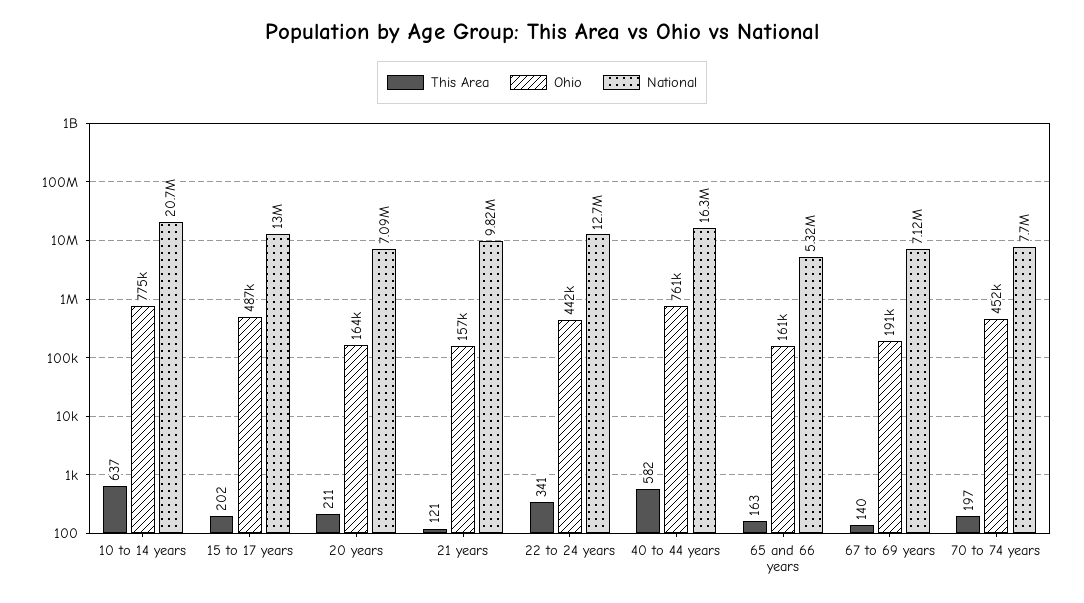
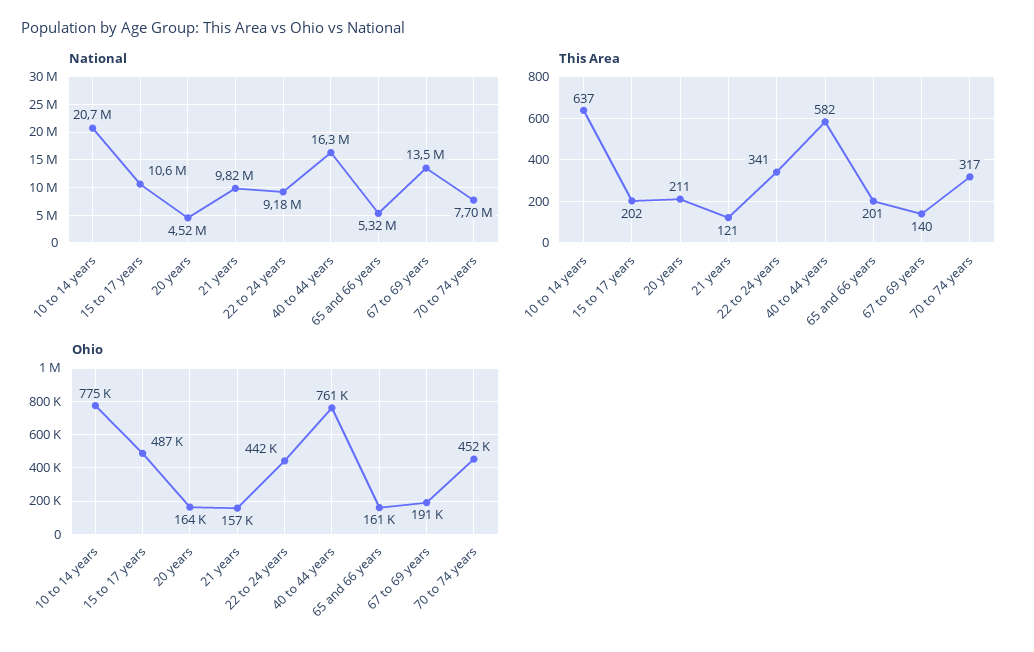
National, 15 to 17 years: 13000000 -> 10600000
National, 20 years: 7090000 -> 4520000
National, 22 to 24 years: 12700000 -> 9180000
This Area, 65 and 66 years: 163 -> 201
National, 67 to 69 years: 7120000 -> 13500000
This Area, 70 to 74 years: 197 -> 317

